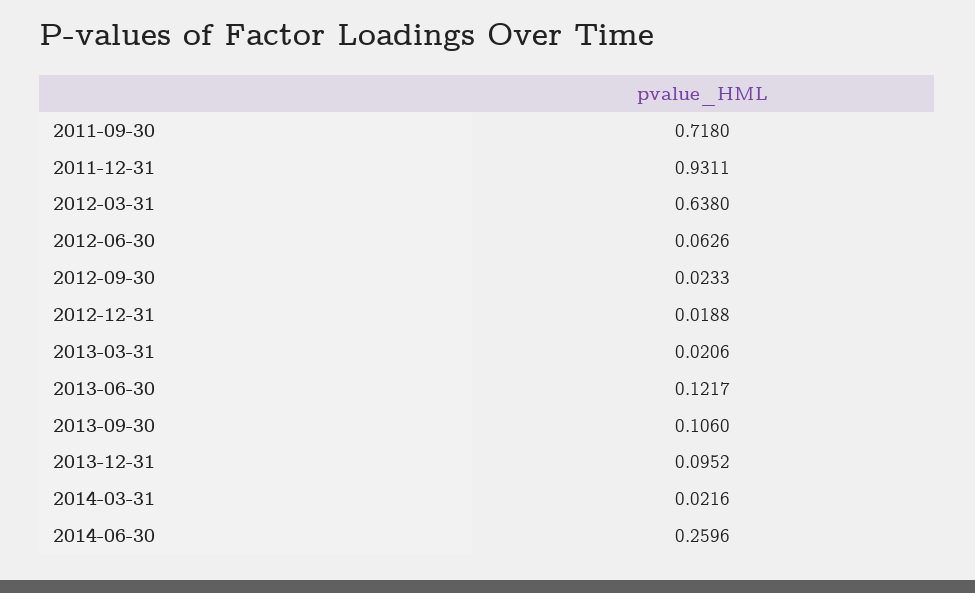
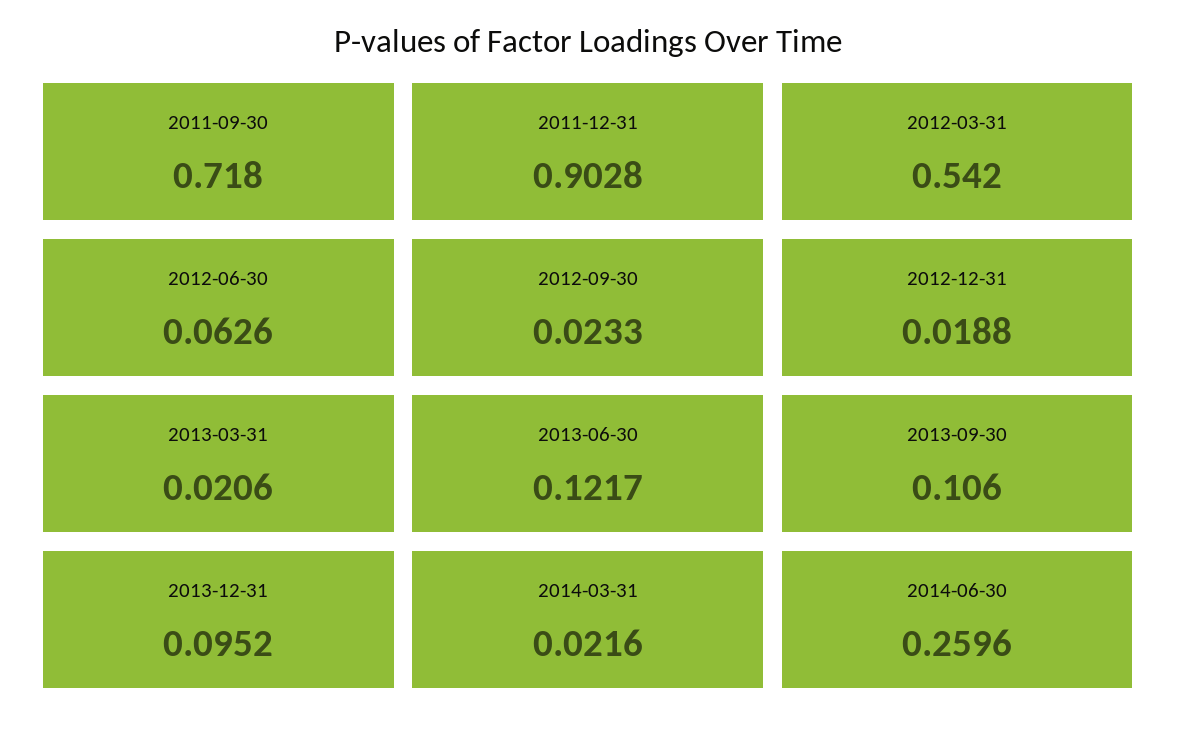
2011-12-31: 0.9311 -> 0.9028
2012-03-31: 0.638 -> 0.542

